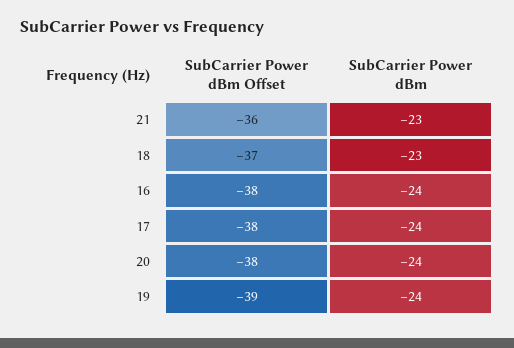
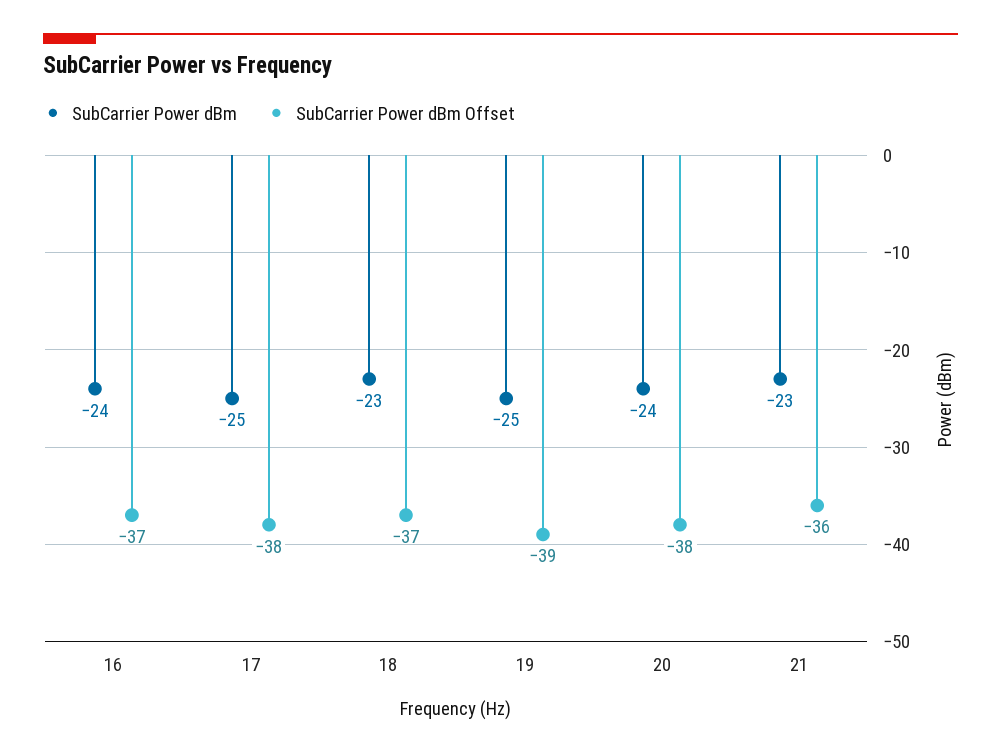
SubCarrier Power dBm Offset, 16: -38 -> -37
SubCarrier Power dBm, 17: -24 -> -25
SubCarrier Power dBm, 19: -24 -> -25

